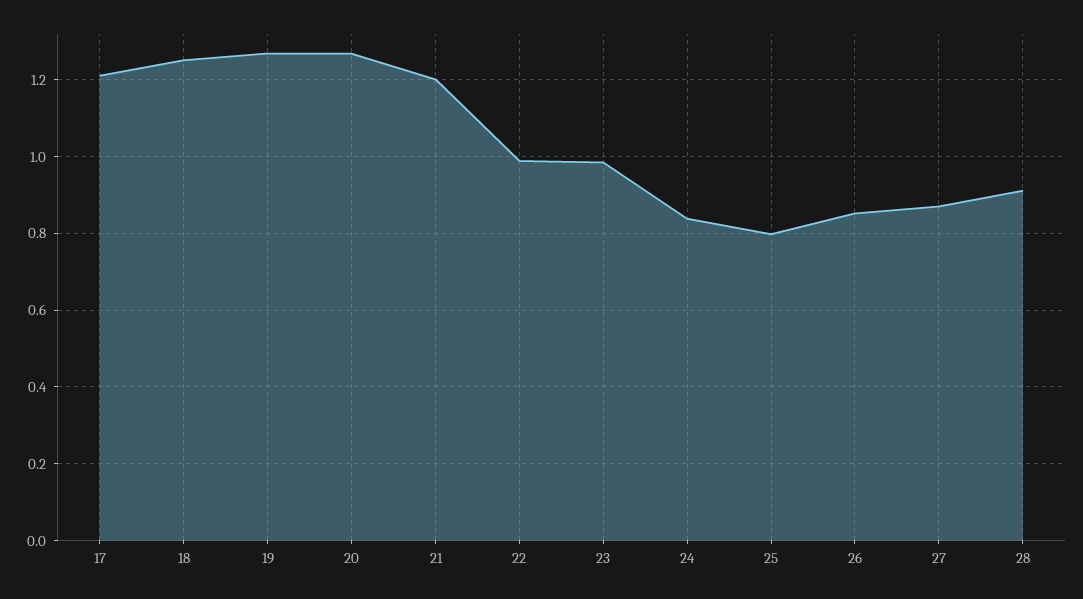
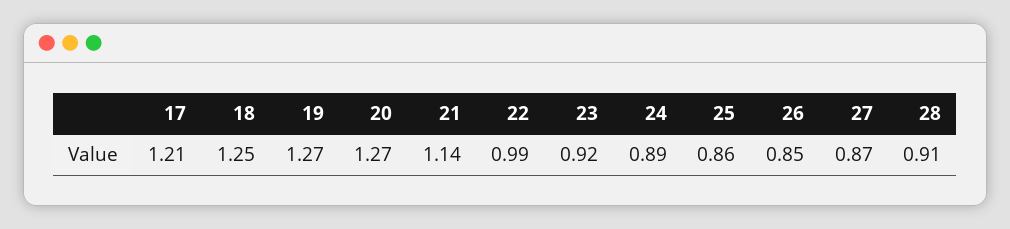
21: 1.2 -> 1.14
23: 0.98 -> 0.92
24: 0.84 -> 0.89
25: 0.8 -> 0.86

